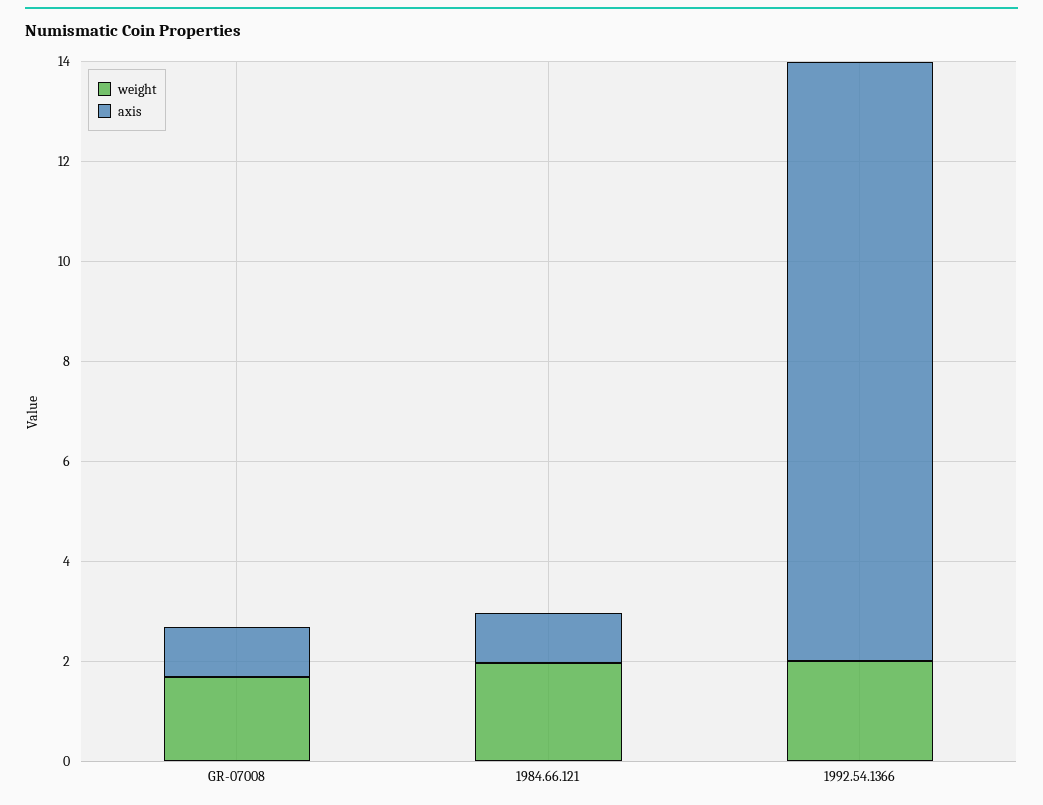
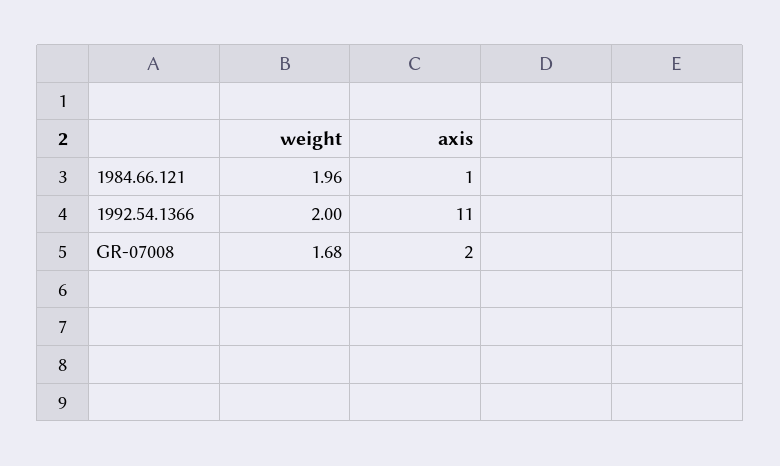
axis, GR-07008: 1 -> 2
axis, 1992.54.1366: 12 -> 11

